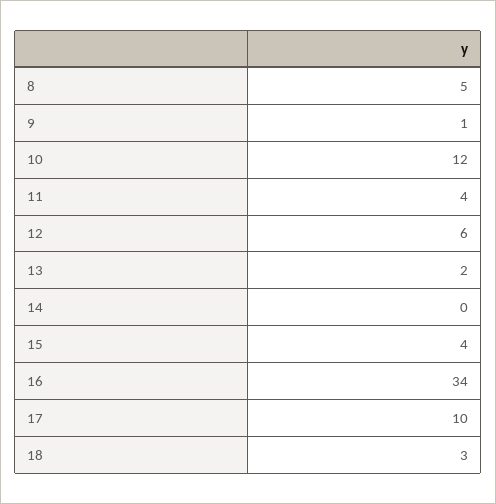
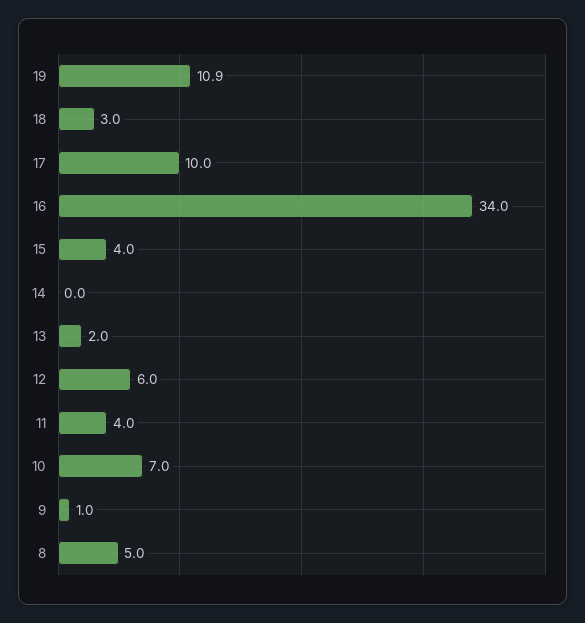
10: 12 -> 7
19: none -> 10.9

